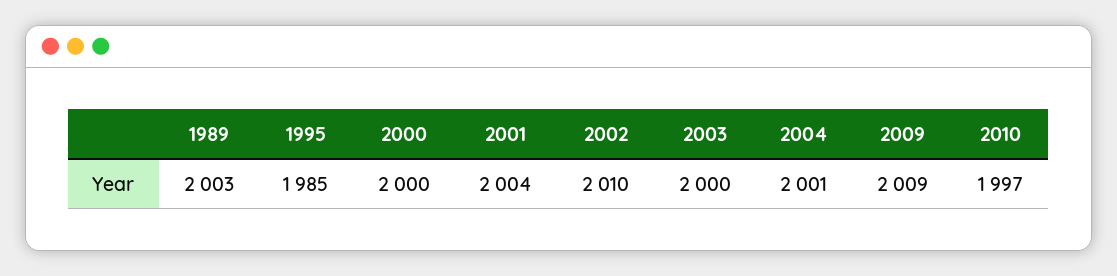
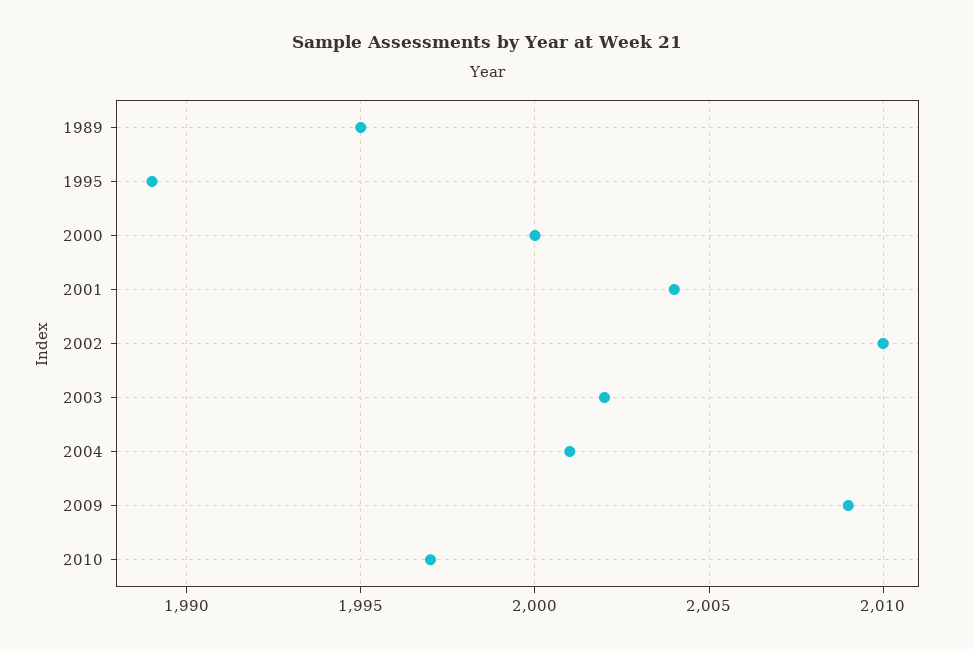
1989: 2003 -> 1995
1995: 1985 -> 1989
2003: 2000 -> 2002

